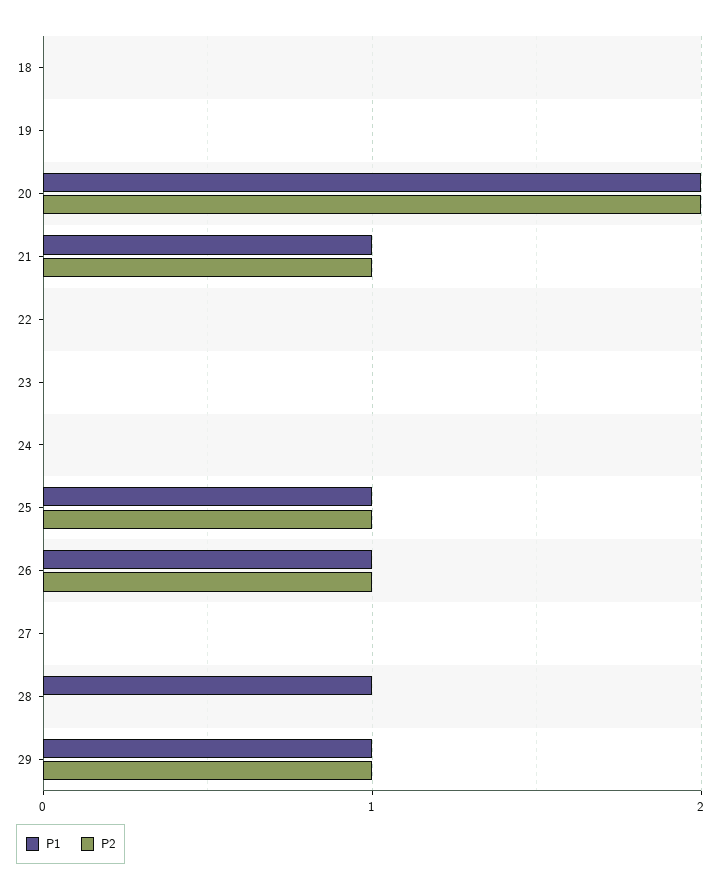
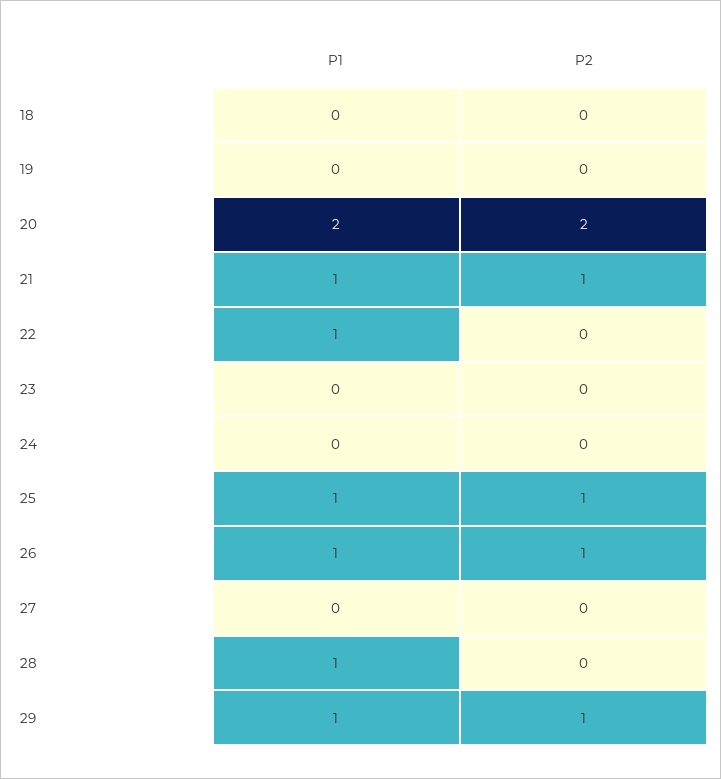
P1, 22: 0 -> 1

